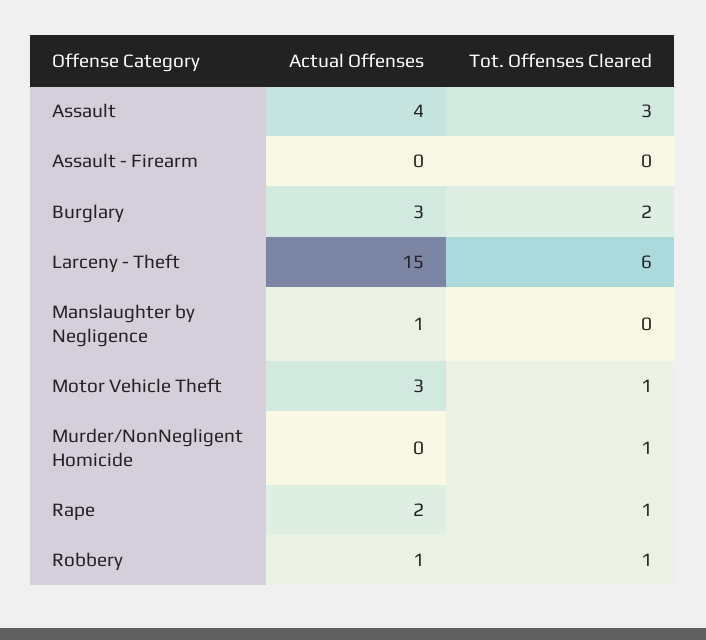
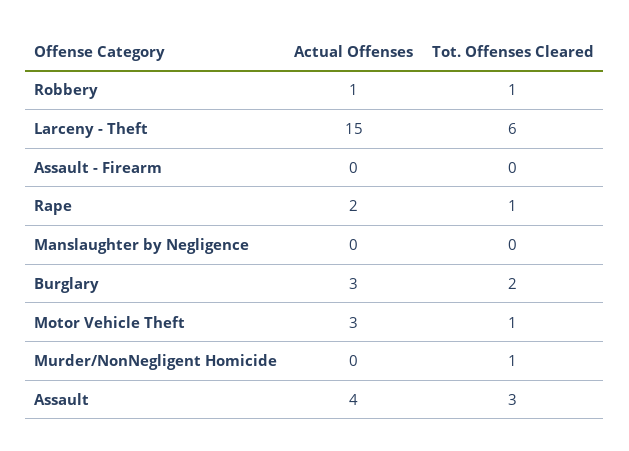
Actual Offenses, Manslaughter by Negligence: 1 -> 0

